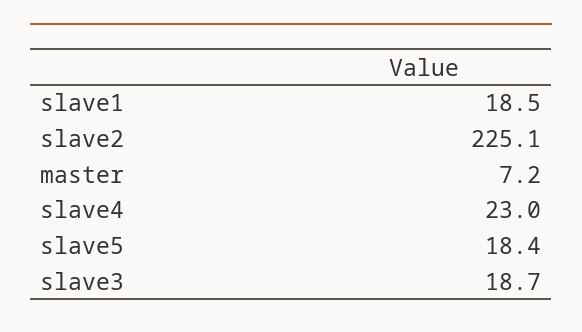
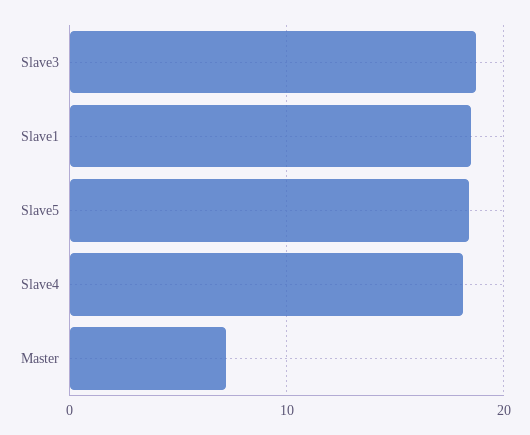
slave2: 225.1 -> none
slave4: 23 -> 18

